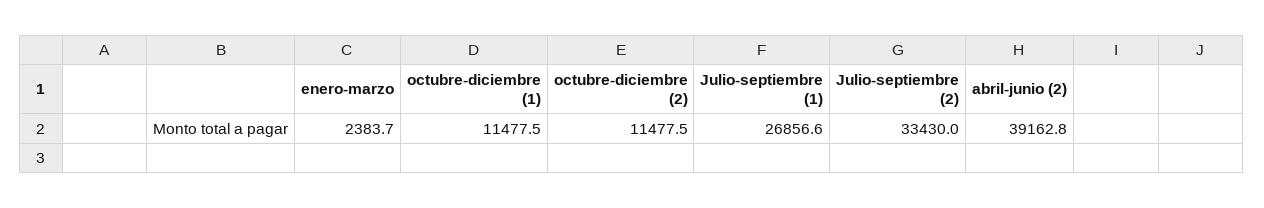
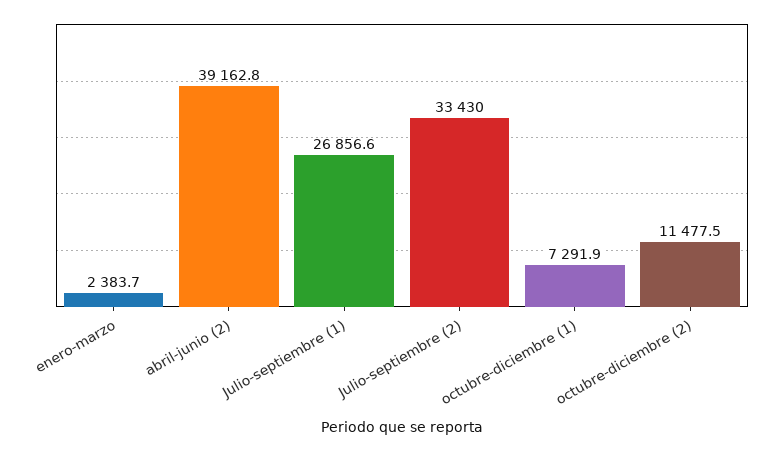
octubre-diciembre (1): 11477.5 -> 7291.9

